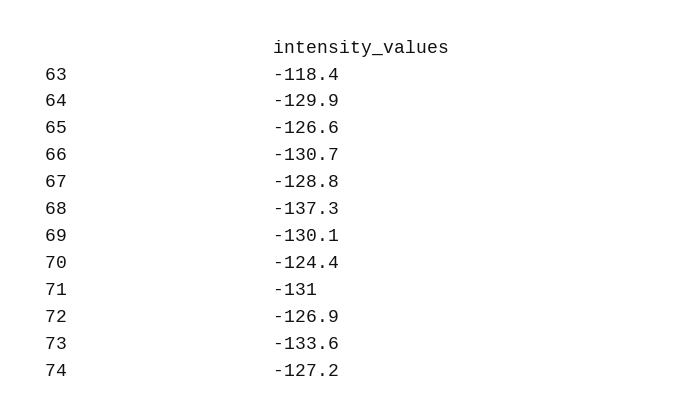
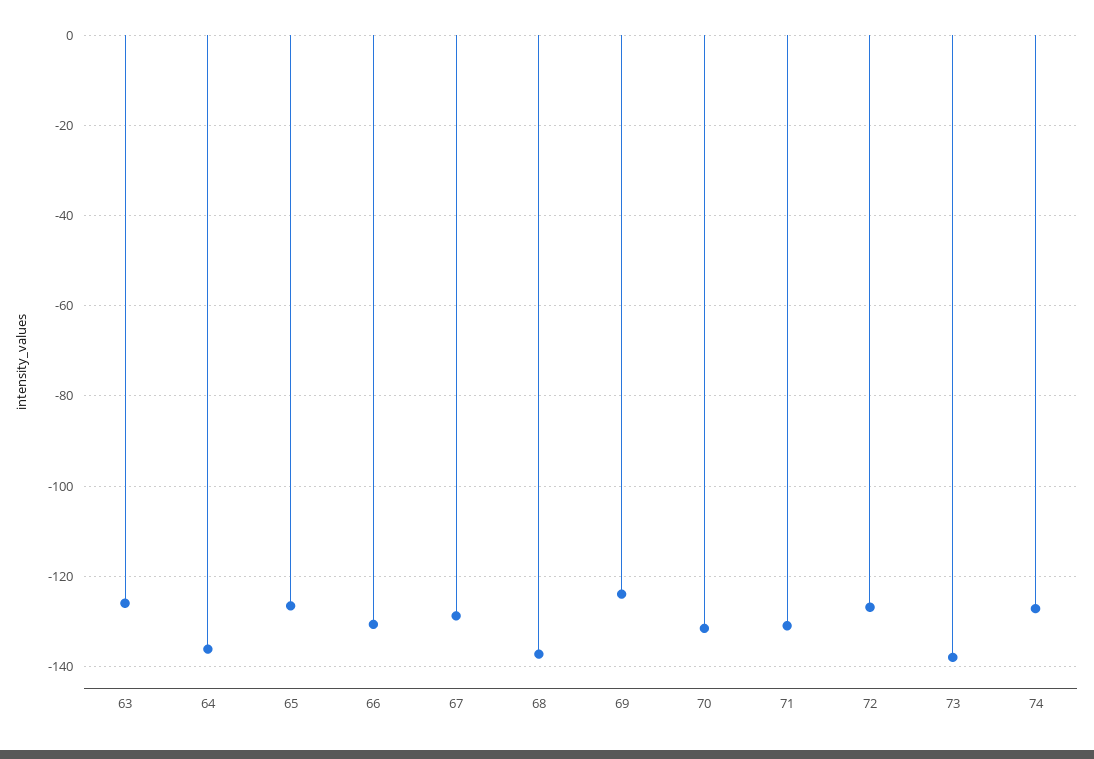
63: -118.4 -> -126
64: -129.9 -> -136
69: -130.1 -> -124
70: -124.4 -> -132
73: -133.6 -> -138

